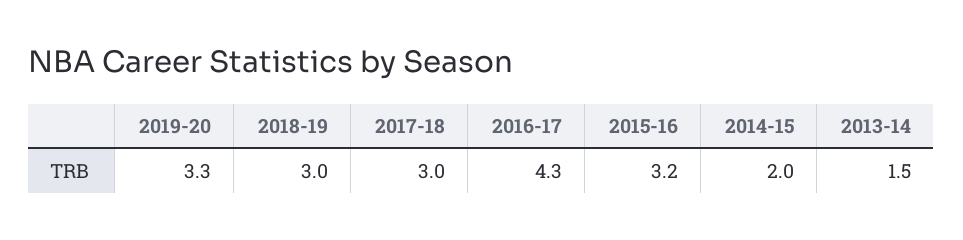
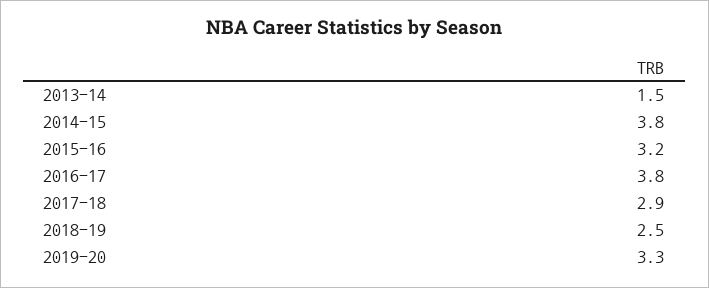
2018-19: 3 -> 2.5
2017-18: 3 -> 2.9
2016-17: 4.3 -> 3.8
2014-15: 2 -> 3.8

